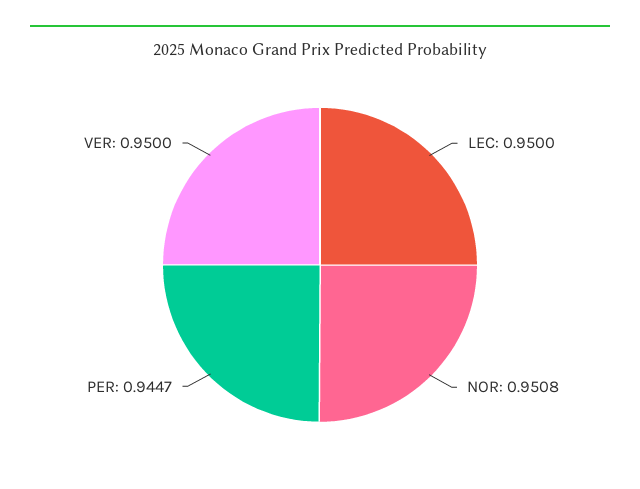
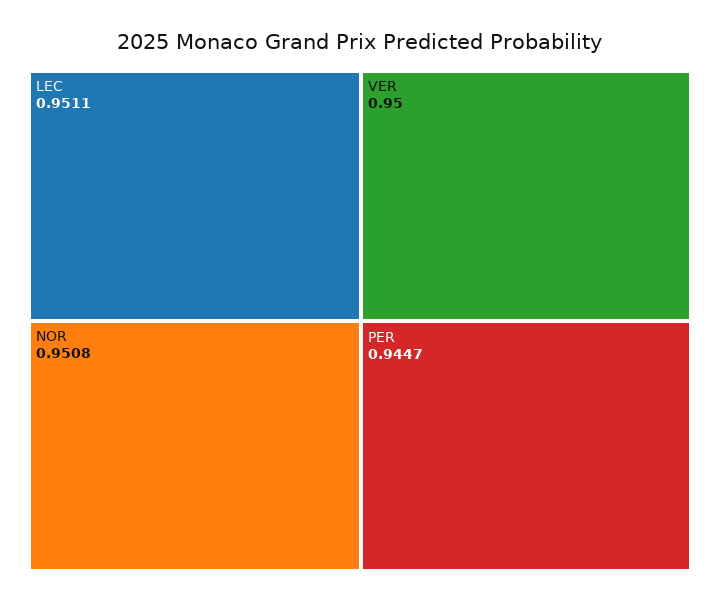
LEC: 0.95 -> 0.9511

